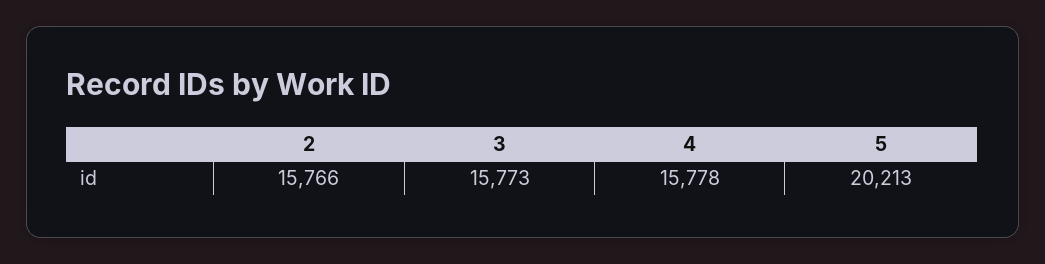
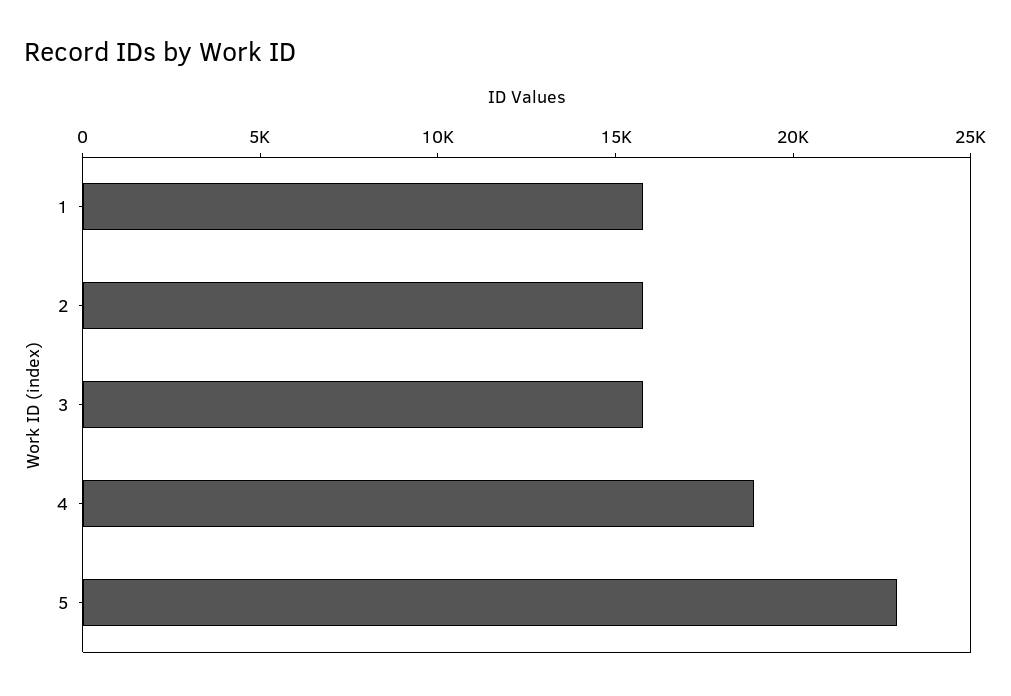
4: 15778 -> 19000
5: 20213 -> 23000
1: none -> 16000

